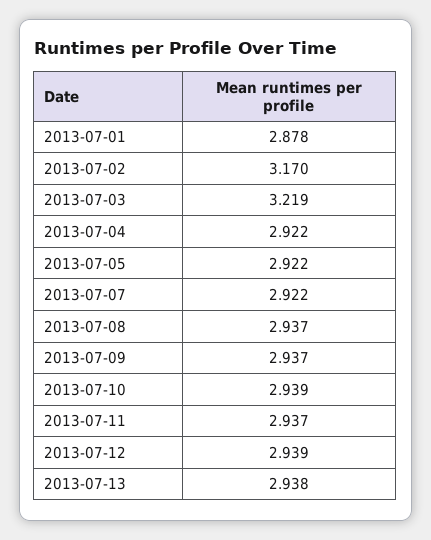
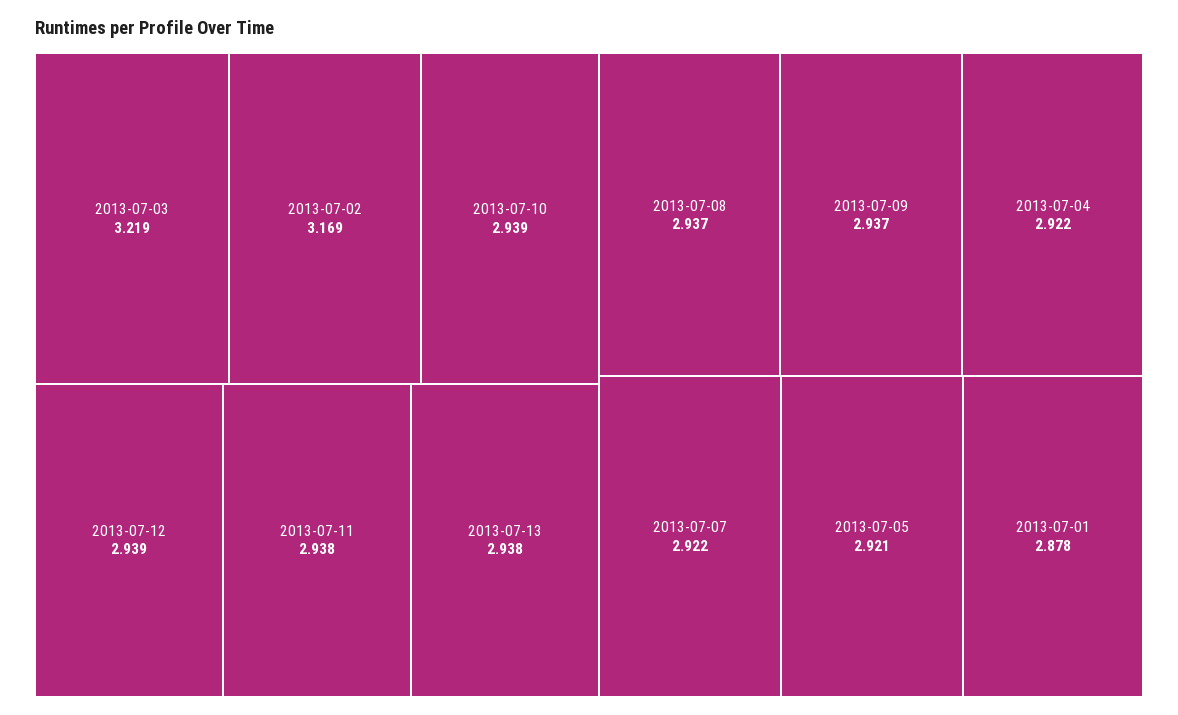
2013-07-02: 3.17 -> 3.169
2013-07-05: 2.922 -> 2.921
2013-07-11: 2.937 -> 2.938

